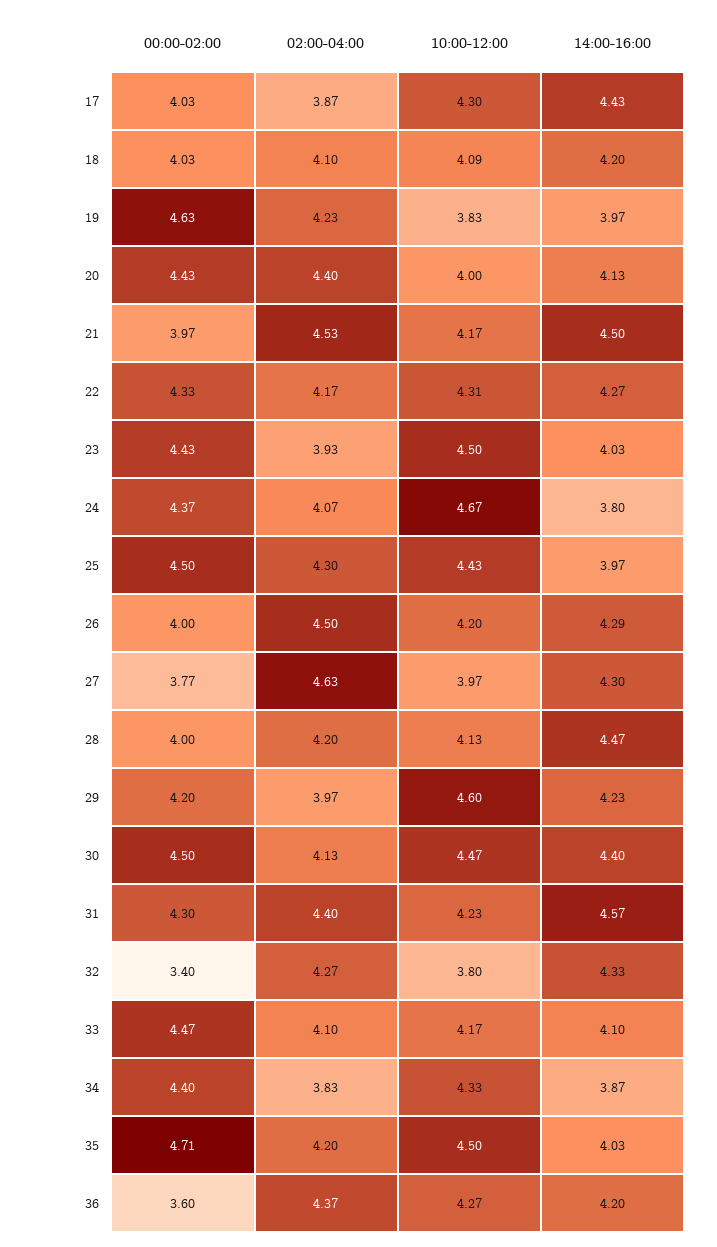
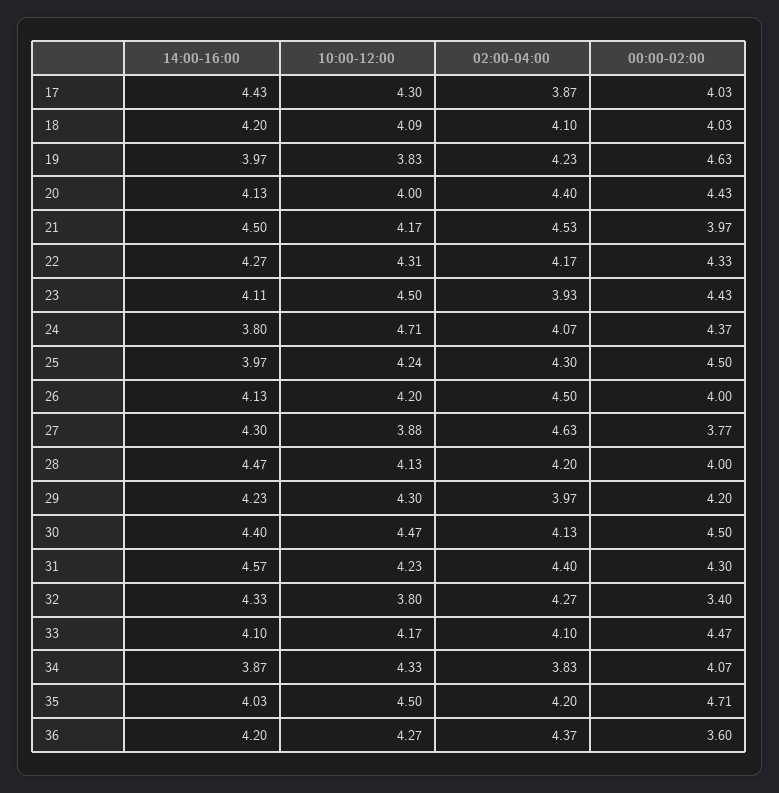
14:00-16:00, 23: 4.03 -> 4.11
10:00-12:00, 24: 4.67 -> 4.71
10:00-12:00, 25: 4.43 -> 4.24
14:00-16:00, 26: 4.29 -> 4.13
10:00-12:00, 27: 3.97 -> 3.88
10:00-12:00, 29: 4.6 -> 4.3
00:00-02:00, 34: 4.4 -> 4.07

